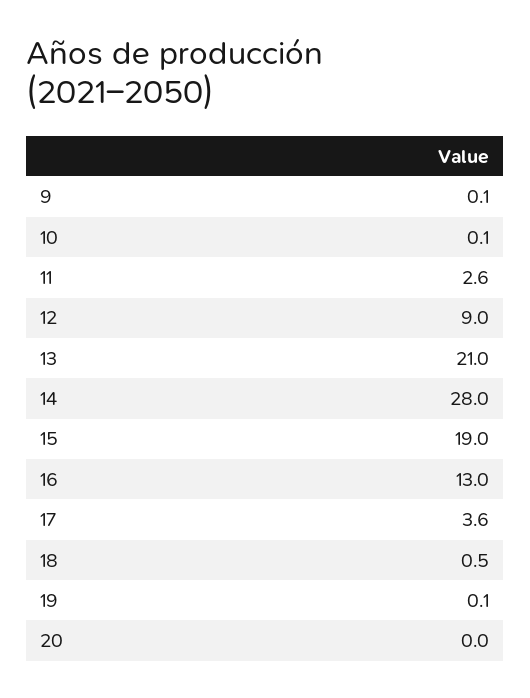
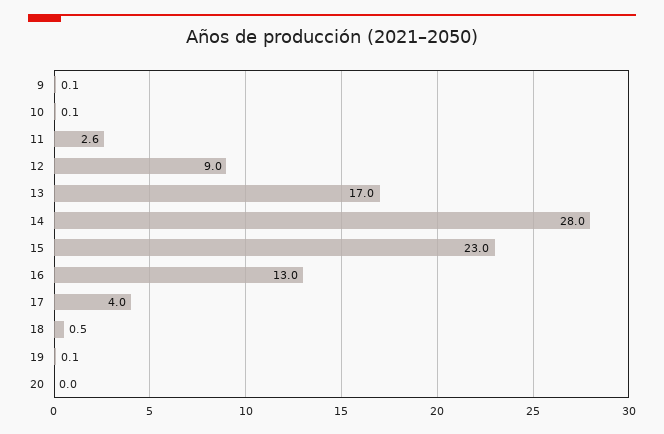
13: 21 -> 17
15: 19 -> 23
17: 3.6 -> 4

